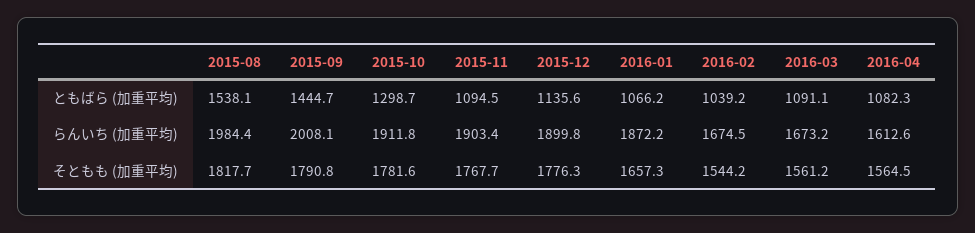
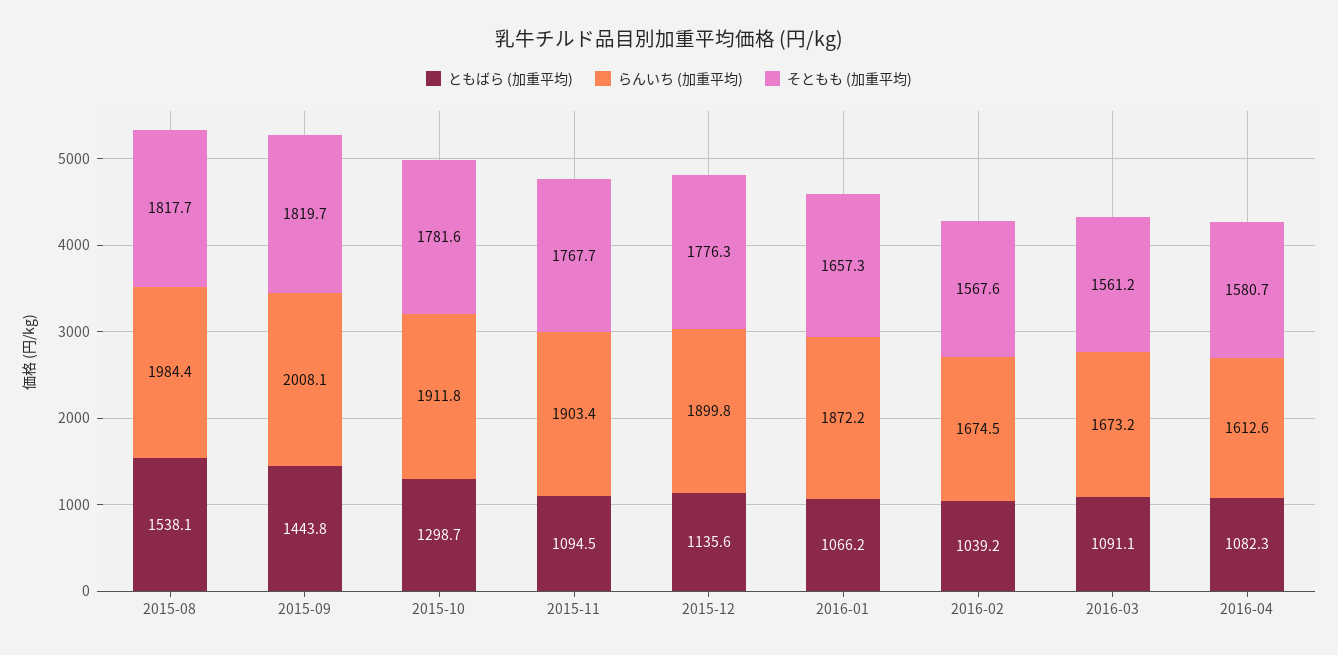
ともばら (加重平均), 2015-09: 1444.7 -> 1443.8
そともも (加重平均), 2015-09: 1790.8 -> 1819.7
そともも (加重平均), 2016-02: 1544.2 -> 1567.6
そともも (加重平均), 2016-04: 1564.5 -> 1580.7

